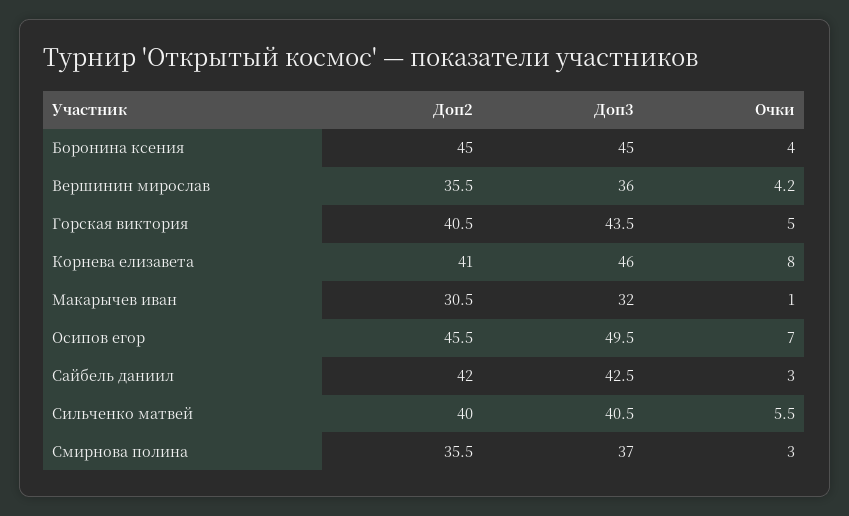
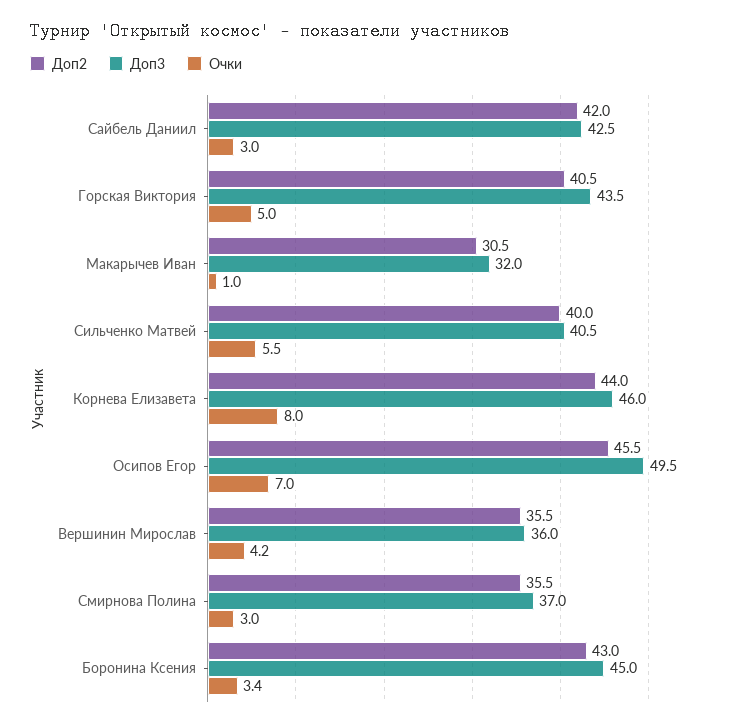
Доп2, Боронина ксения: 45 -> 43
Очки, Боронина ксения: 4 -> 3.4
Доп2, Корнева елизавета: 41 -> 44

